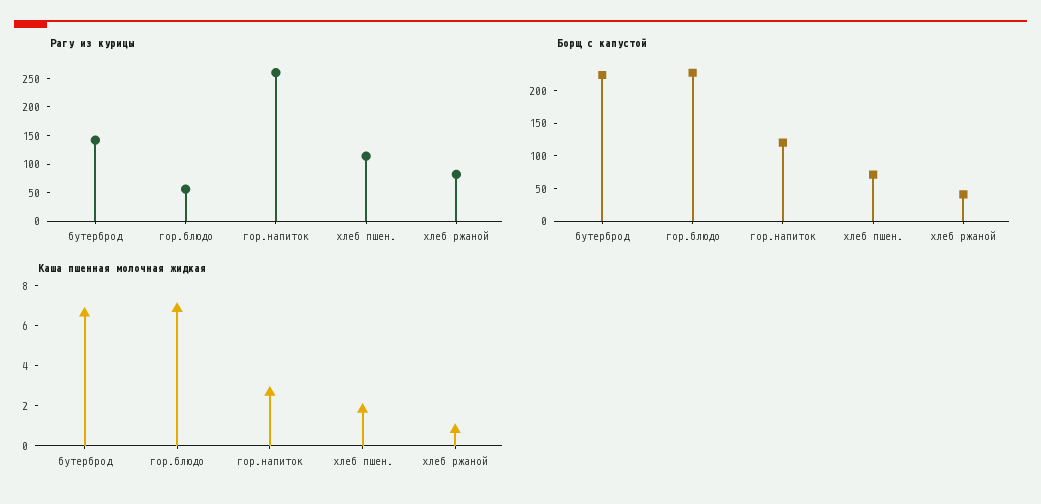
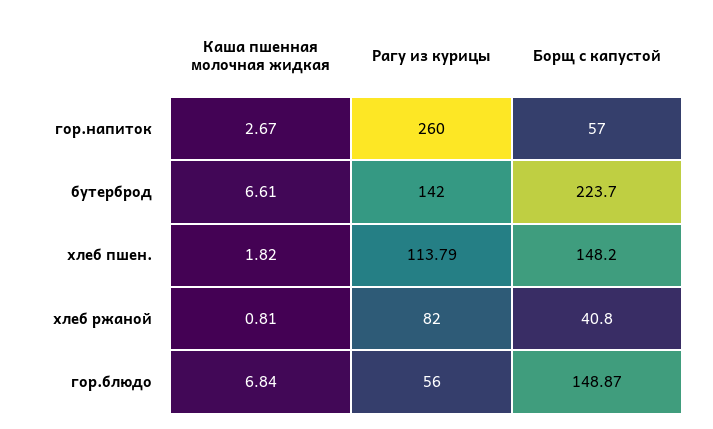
Борщ с капустой, гор.блюдо: 225 -> 148.87
Борщ с капустой, гор.напиток: 125 -> 57
Борщ с капустой, хлеб пшен.: 75 -> 148.2

